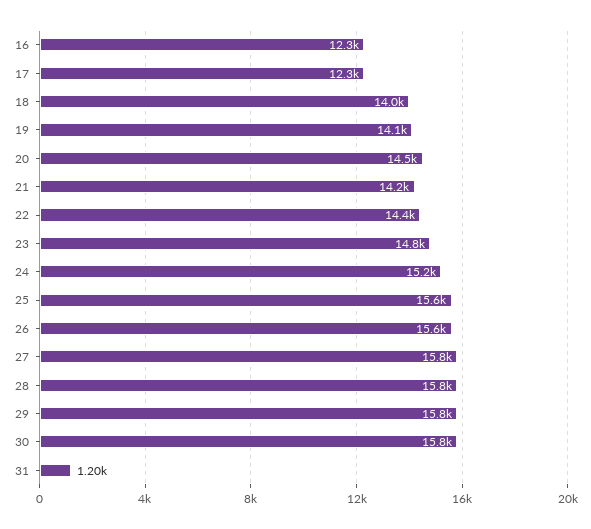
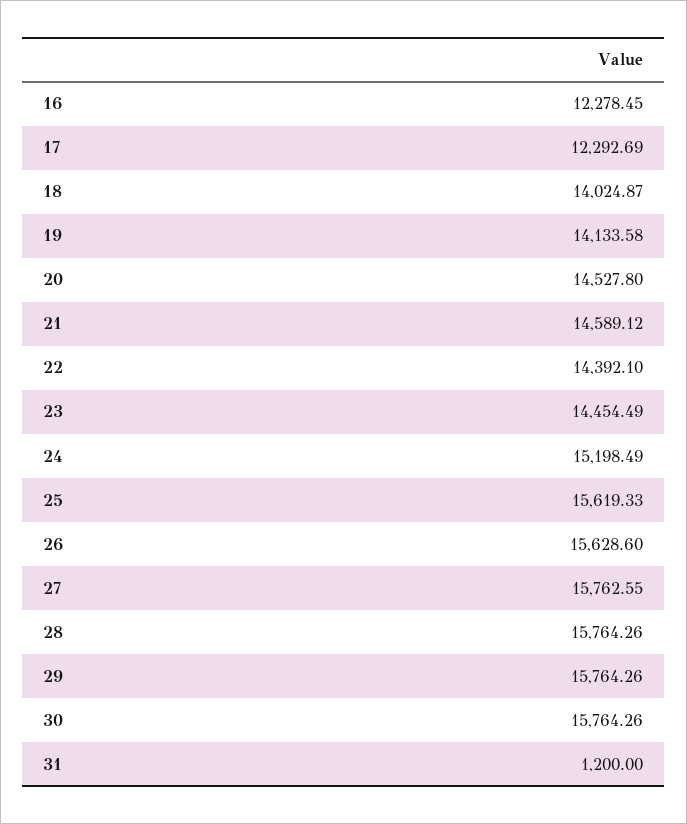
21: 14200 -> 14589.12
23: 14800 -> 14454.49

